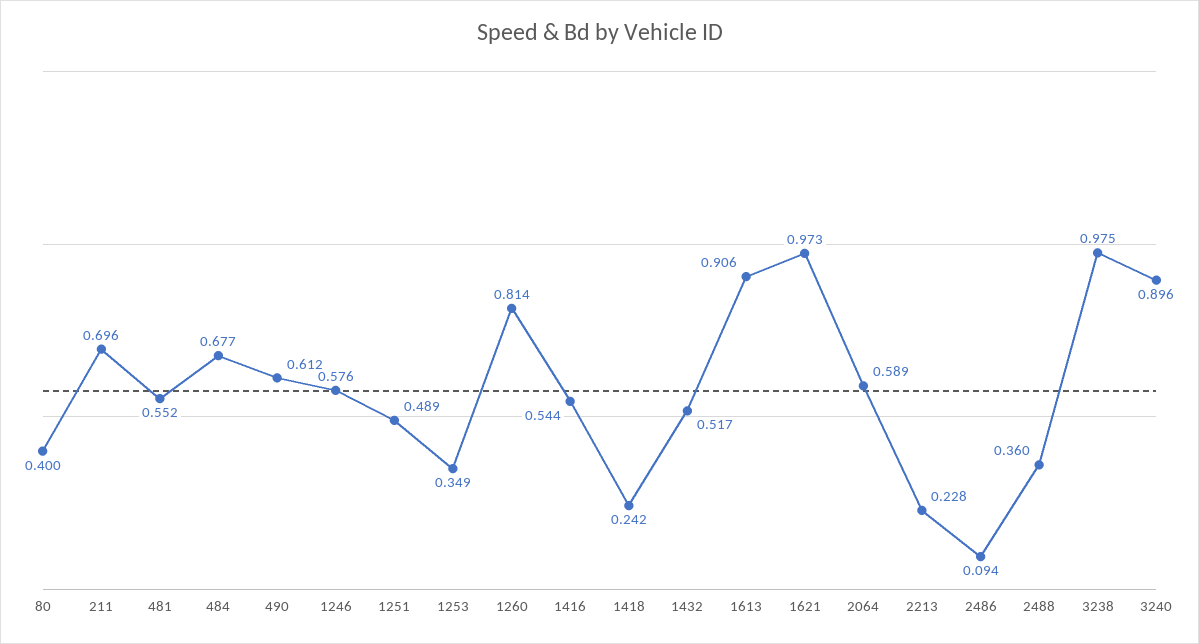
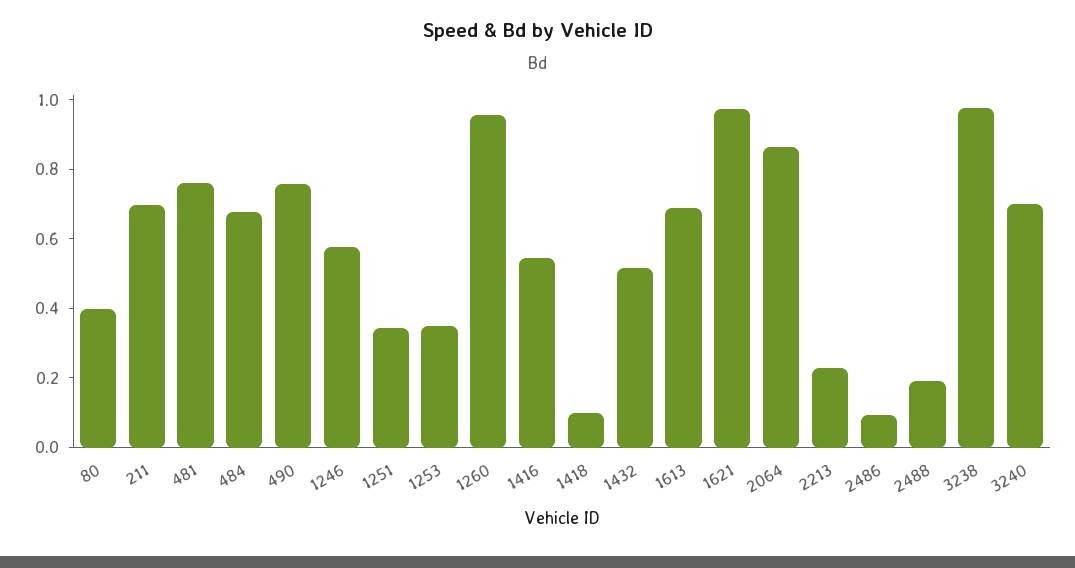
481: 0.552 -> 0.75
490: 0.612 -> 0.75
1251: 0.489 -> 0.35
1260: 0.814 -> 0.95
1418: 0.242 -> 0.1
1613: 0.906 -> 0.7
2064: 0.589 -> 0.85
2488: 0.36 -> 0.2
3240: 0.896 -> 0.7

